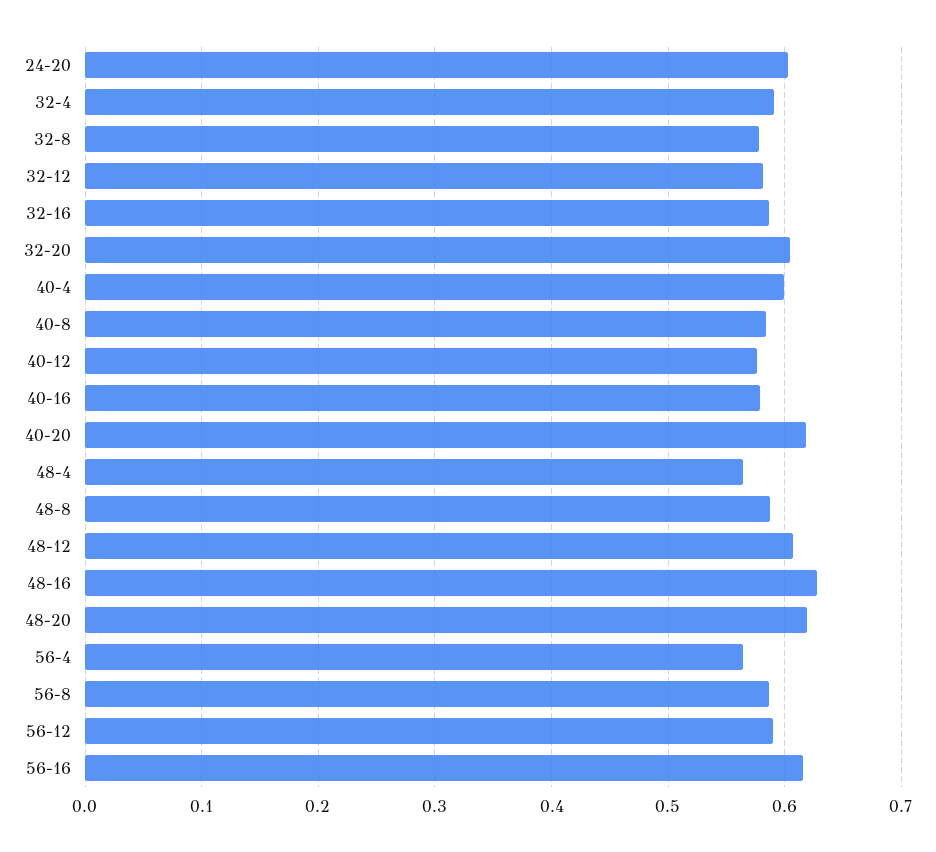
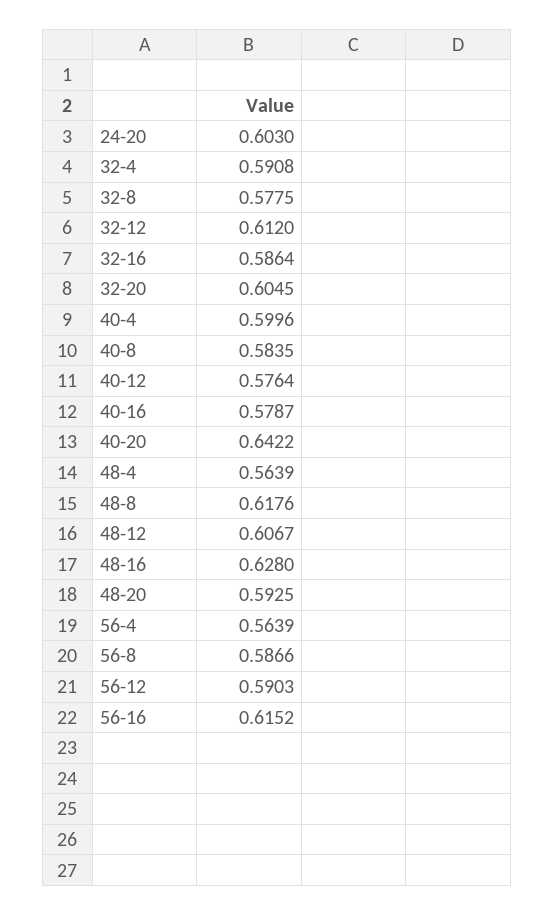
32-12: 0.58 -> 0.612
40-20: 0.62 -> 0.6422
48-8: 0.59 -> 0.6176
48-20: 0.62 -> 0.5925

